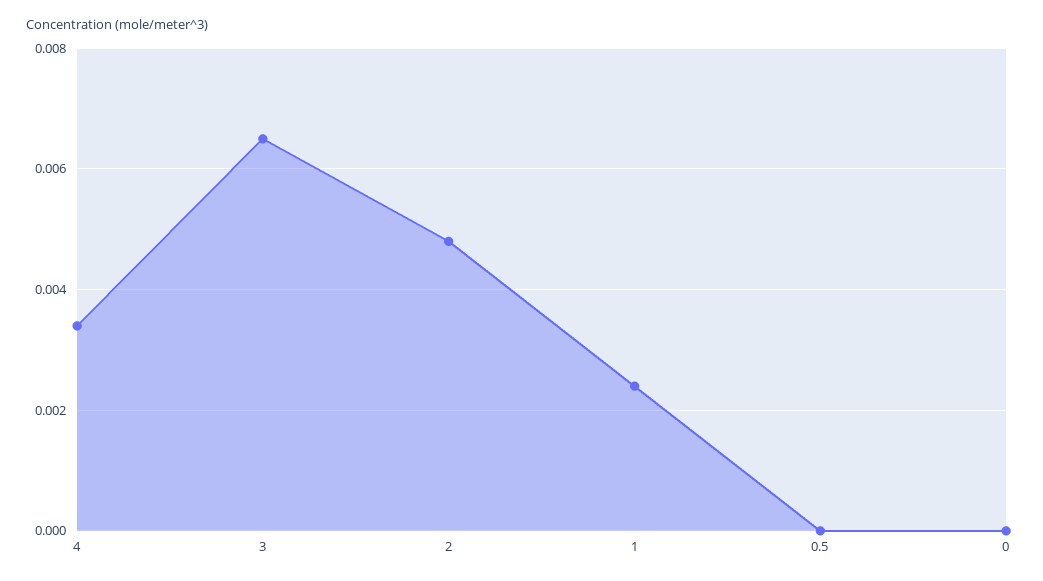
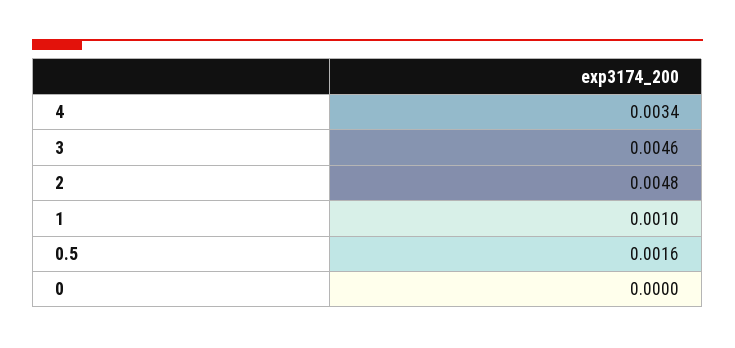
3: 0.0065 -> 0.0046
1: 0.0025 -> 0.001
0.5: 0 -> 0.0016

